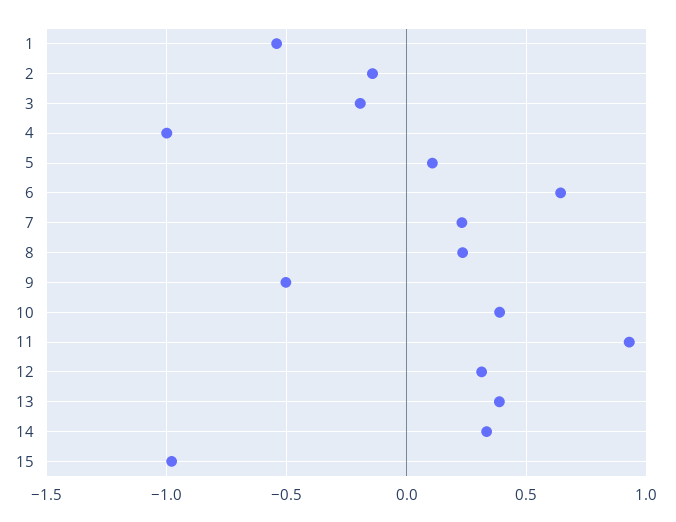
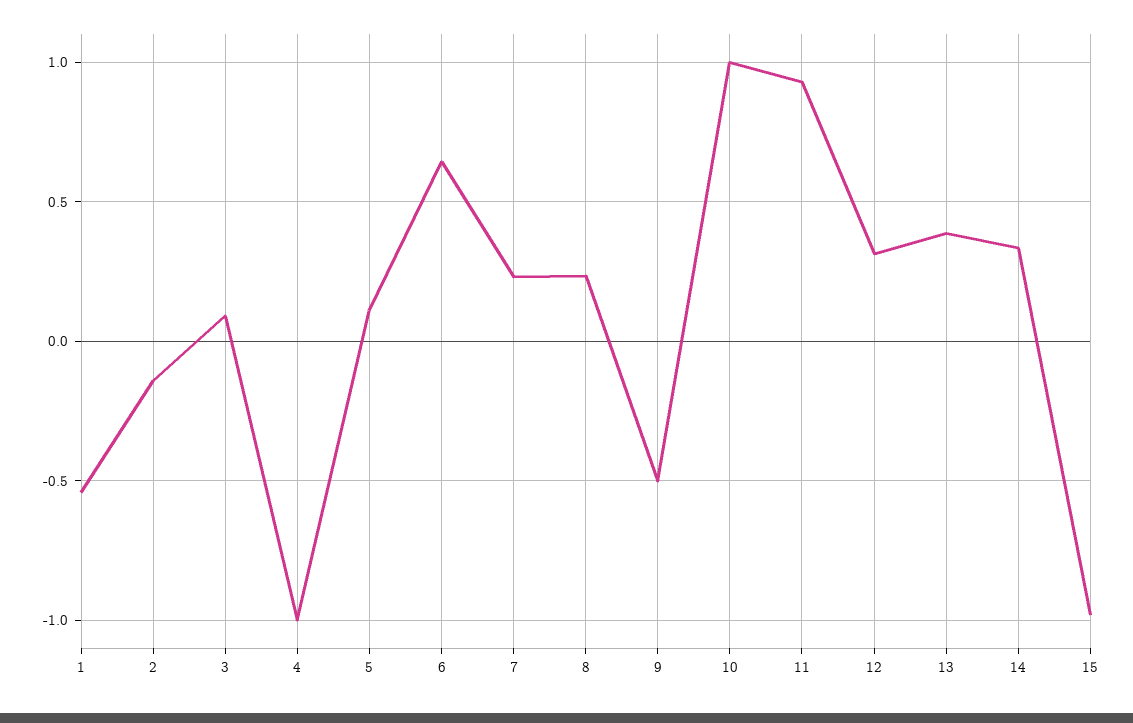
3: -0.2 -> 0.1
10: 0.4 -> 1

